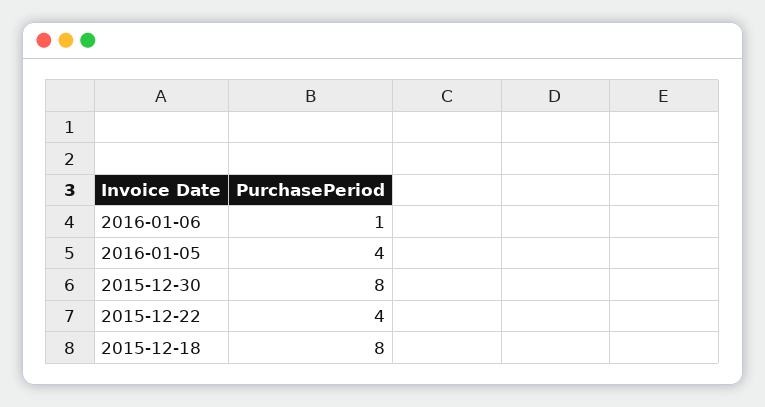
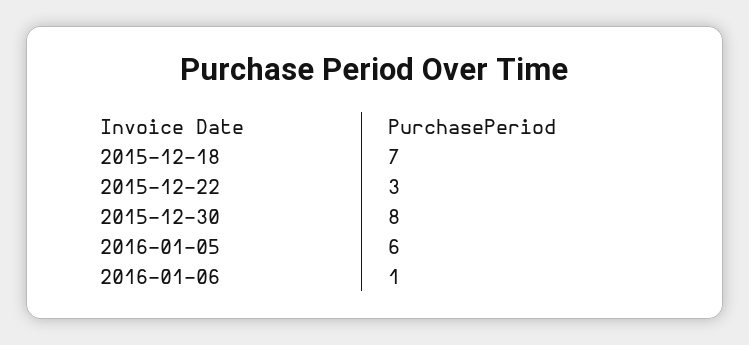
2016-01-05: 4 -> 6
2015-12-22: 4 -> 3
2015-12-18: 8 -> 7

